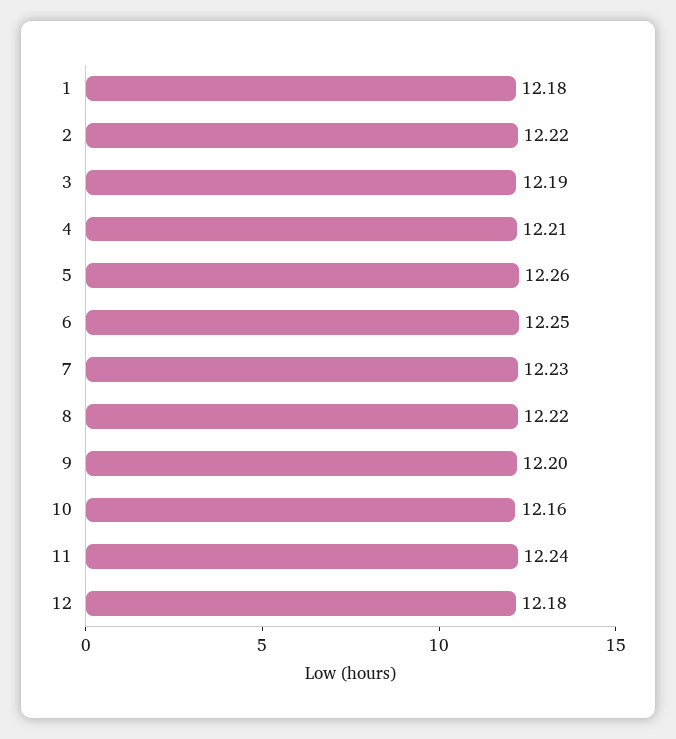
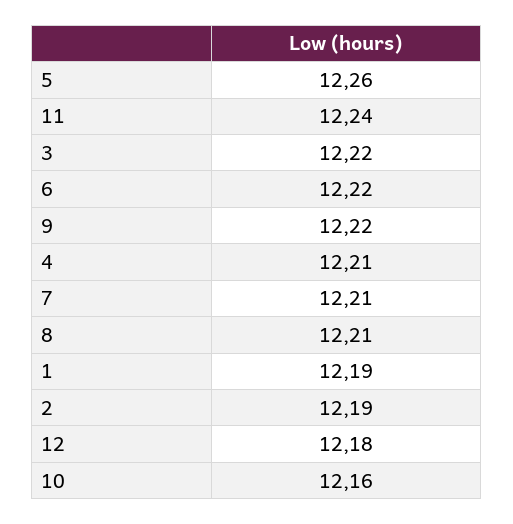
1: 12.18 -> 12.19
2: 12.22 -> 12.19
3: 12.19 -> 12.22
6: 12.25 -> 12.22
7: 12.23 -> 12.21
8: 12.22 -> 12.21
9: 12.2 -> 12.22

